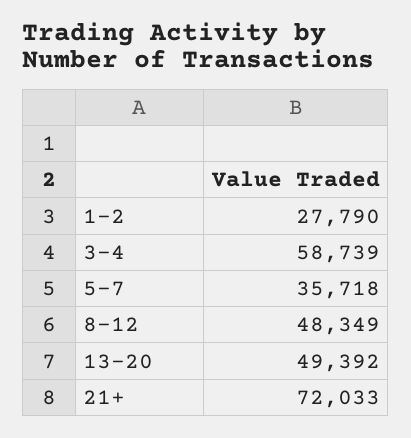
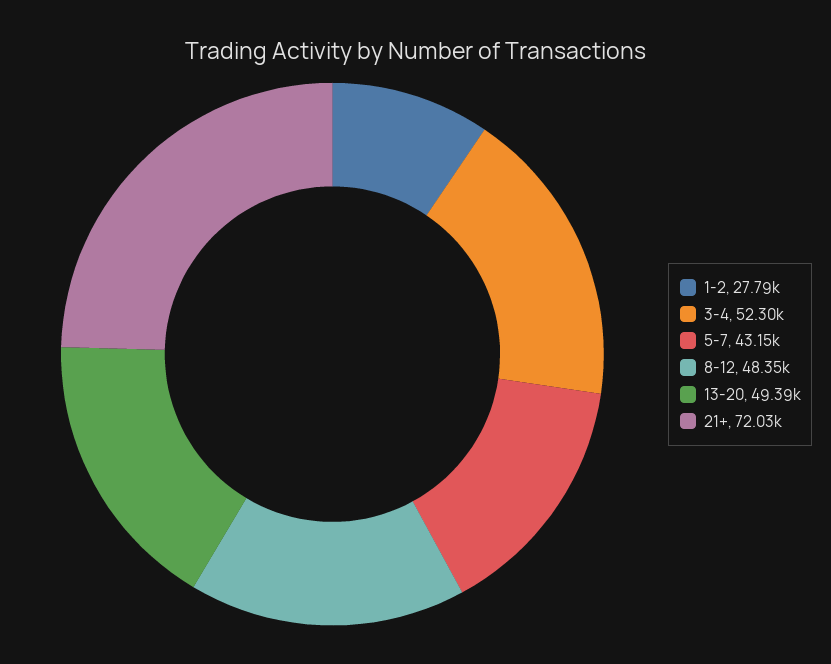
3-4: 58739 -> 52300
5-7: 35718 -> 43150

